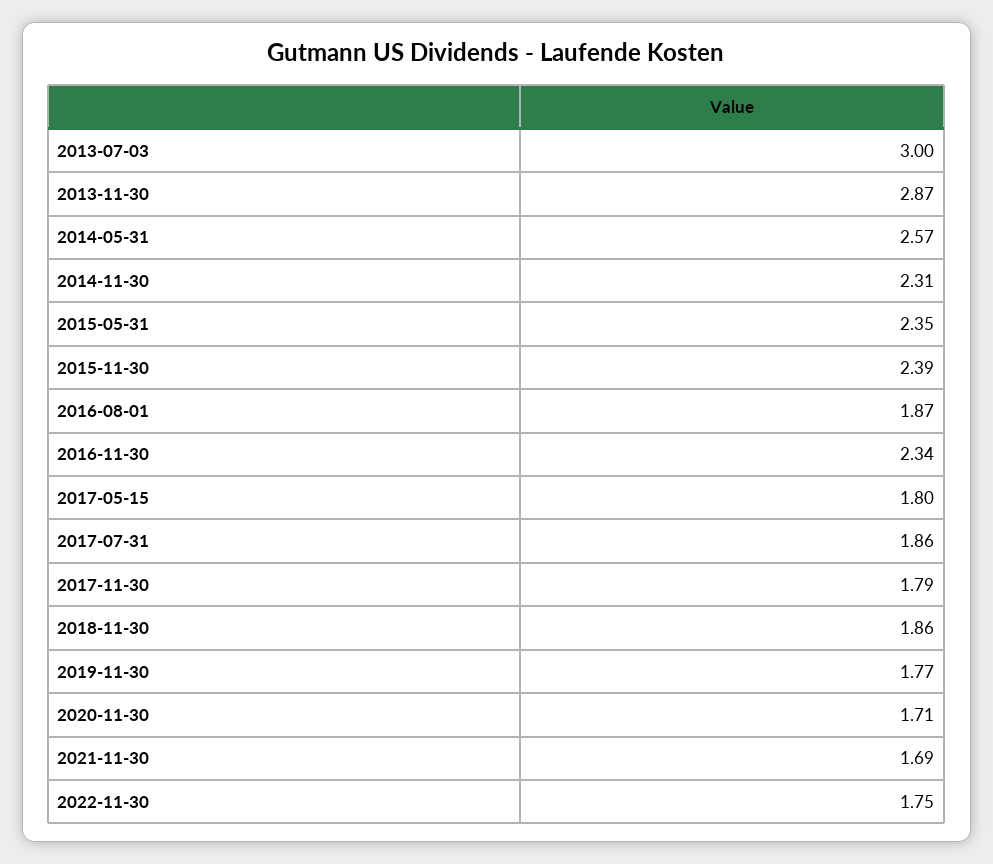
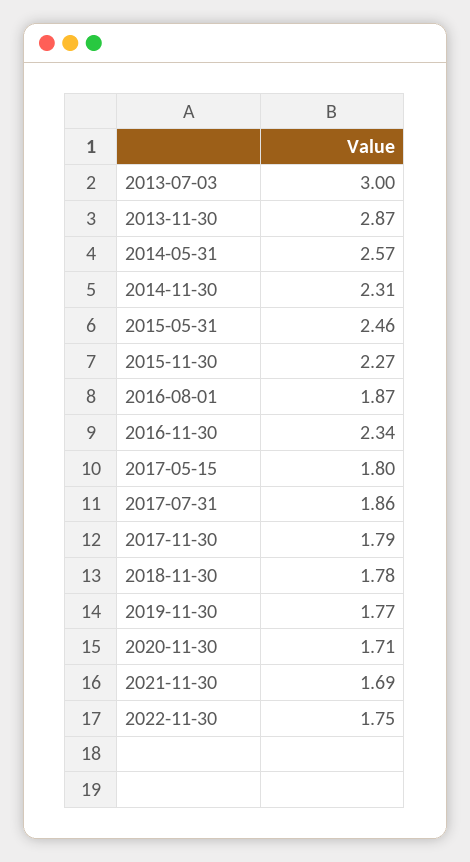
2015-05-31: 2.35 -> 2.46
2015-11-30: 2.39 -> 2.27
2018-11-30: 1.86 -> 1.78

